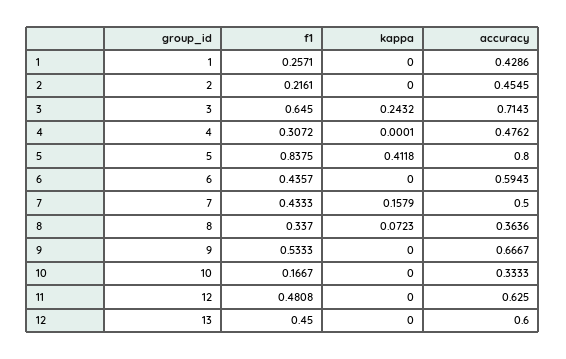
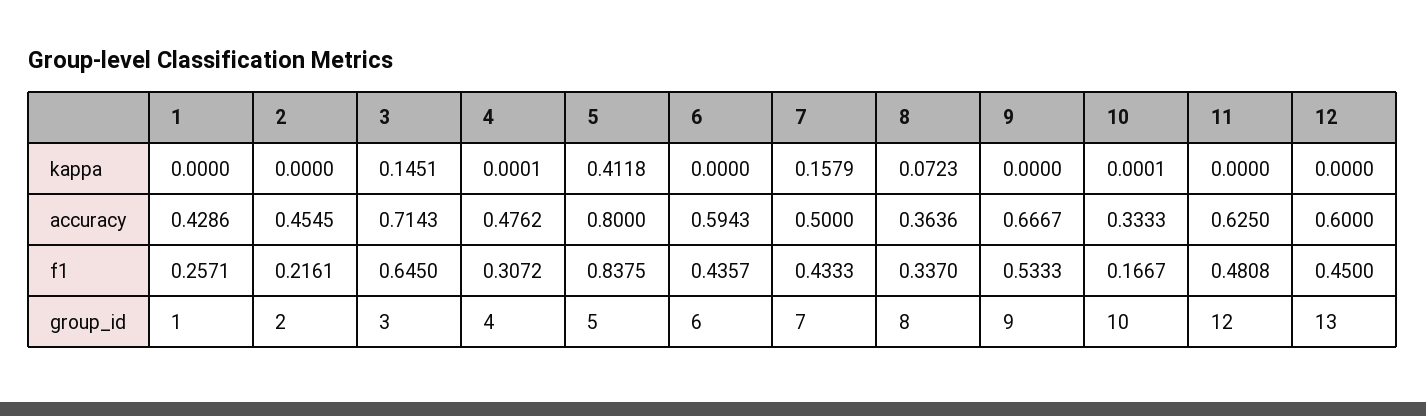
kappa, 3: 0.2432 -> 0.1451
kappa, 10: 0 -> 0.0001

